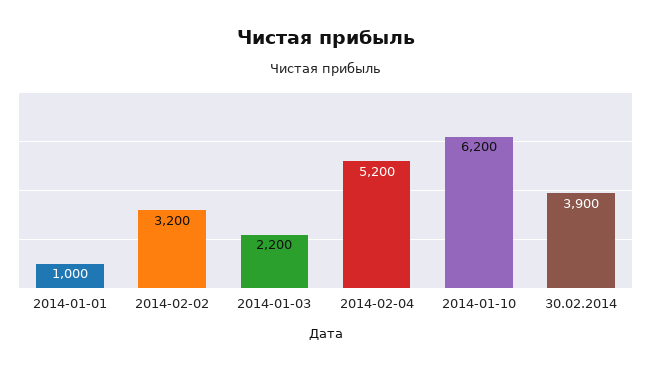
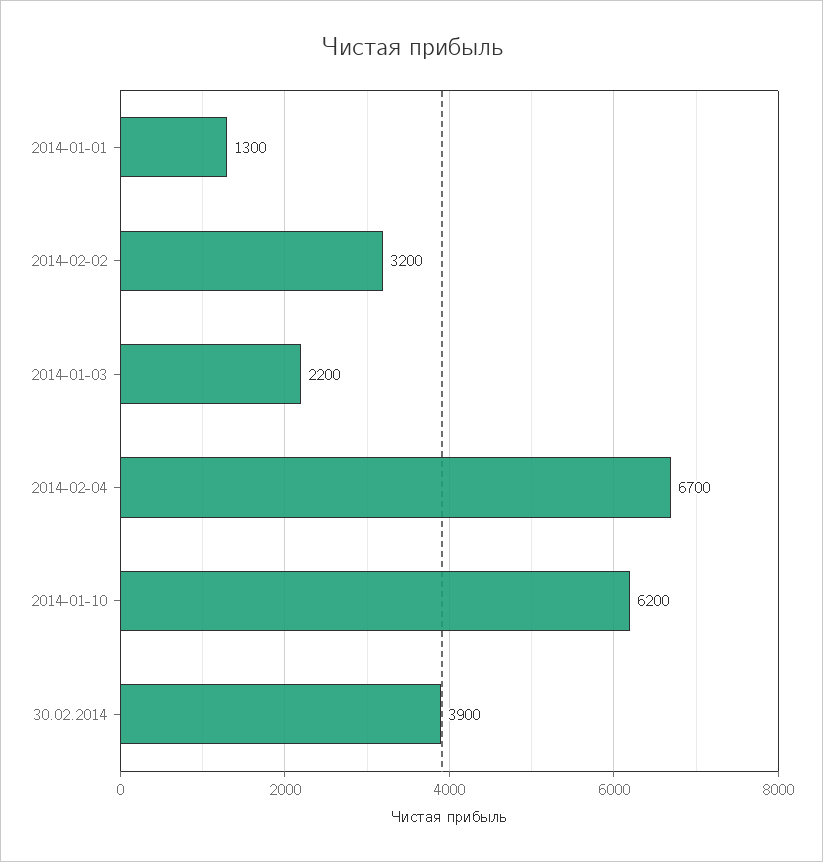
2014-01-01: 1000 -> 1300
2014-02-04: 5200 -> 6700

